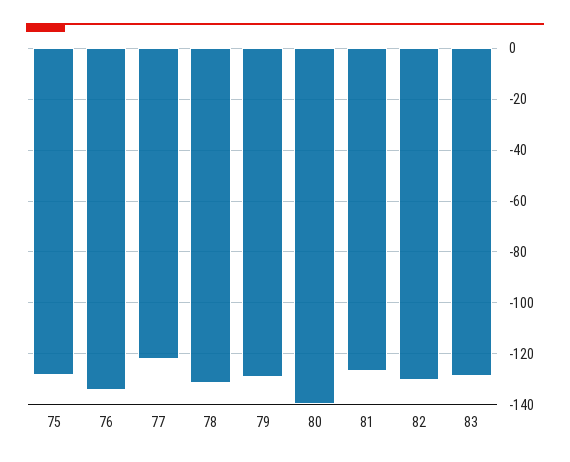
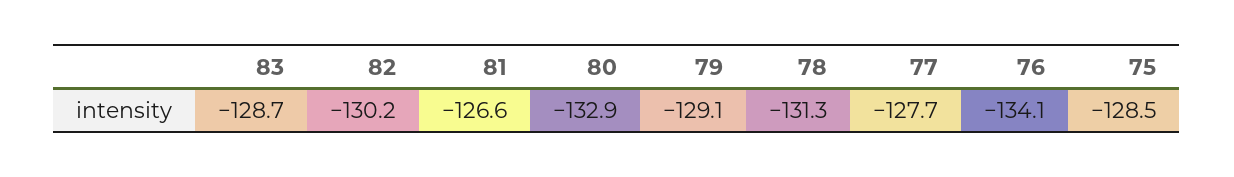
77: -122.5 -> -127.7
80: -140 -> -132.9

